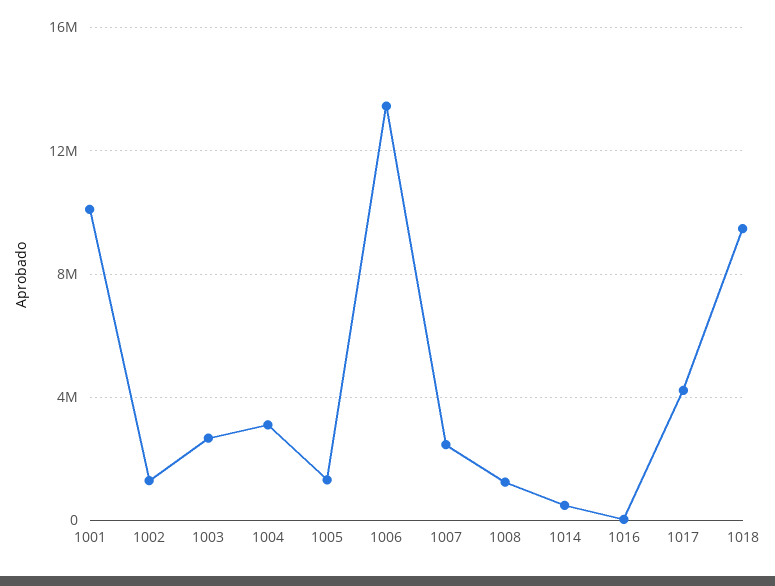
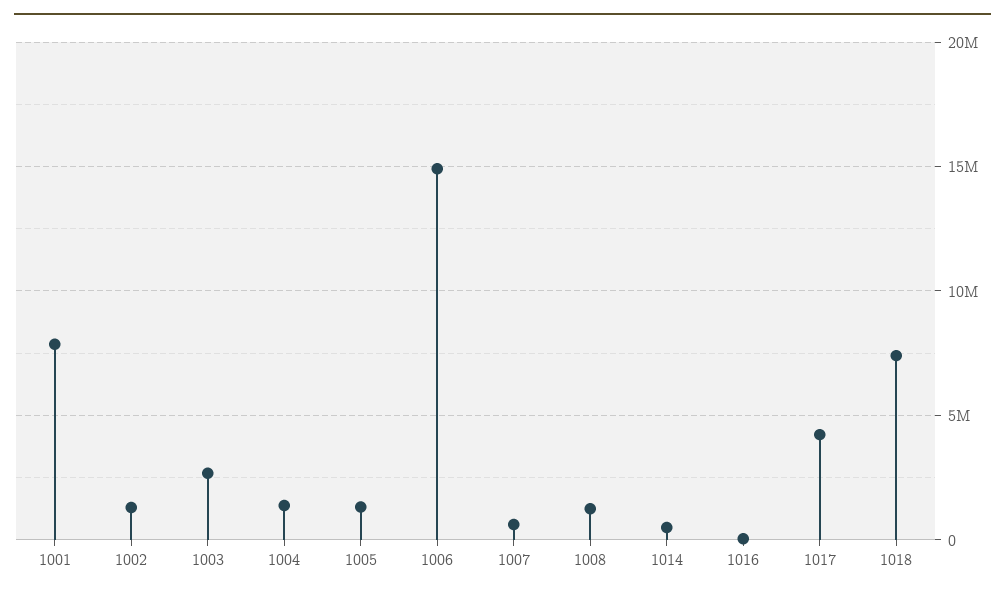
1001: 10000000 -> 8000000
1004: 3000000 -> 1500000
1006: 13500000 -> 15000000
1007: 2500000 -> 500000
1018: 9500000 -> 7500000

